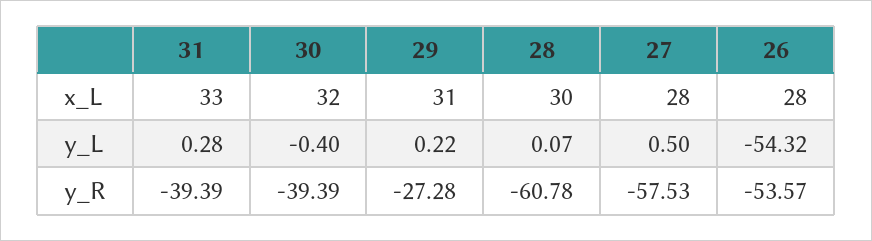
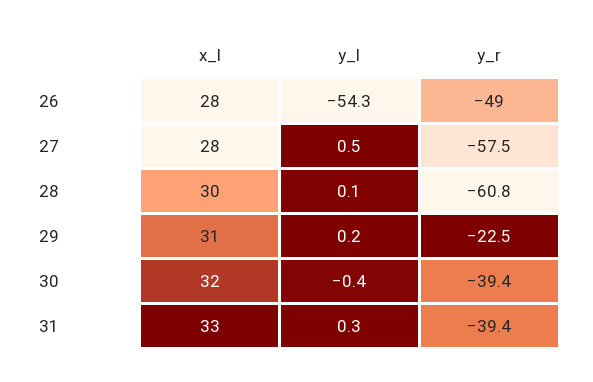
29, y_R: -27.28 -> -22.5
26, y_R: -53.57 -> -49

